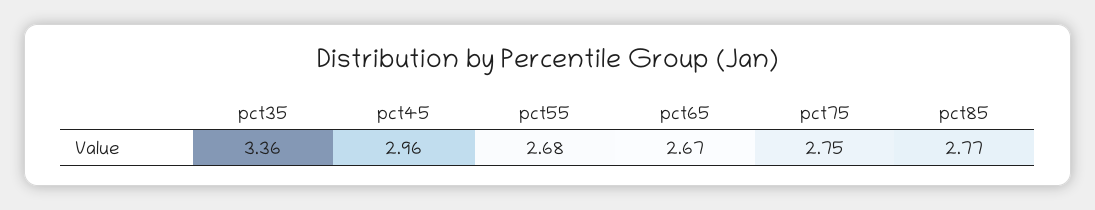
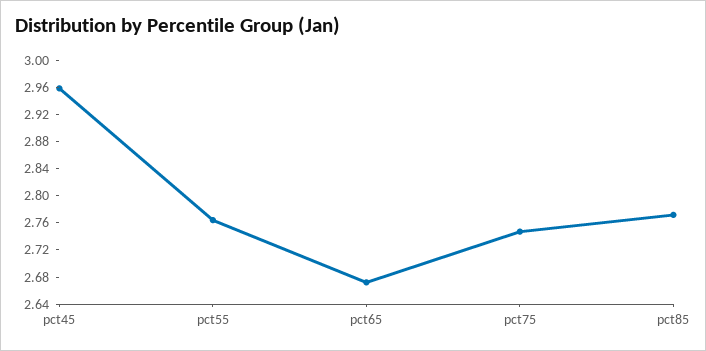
pct35: 3.36 -> none
pct55: 2.68 -> 2.76

